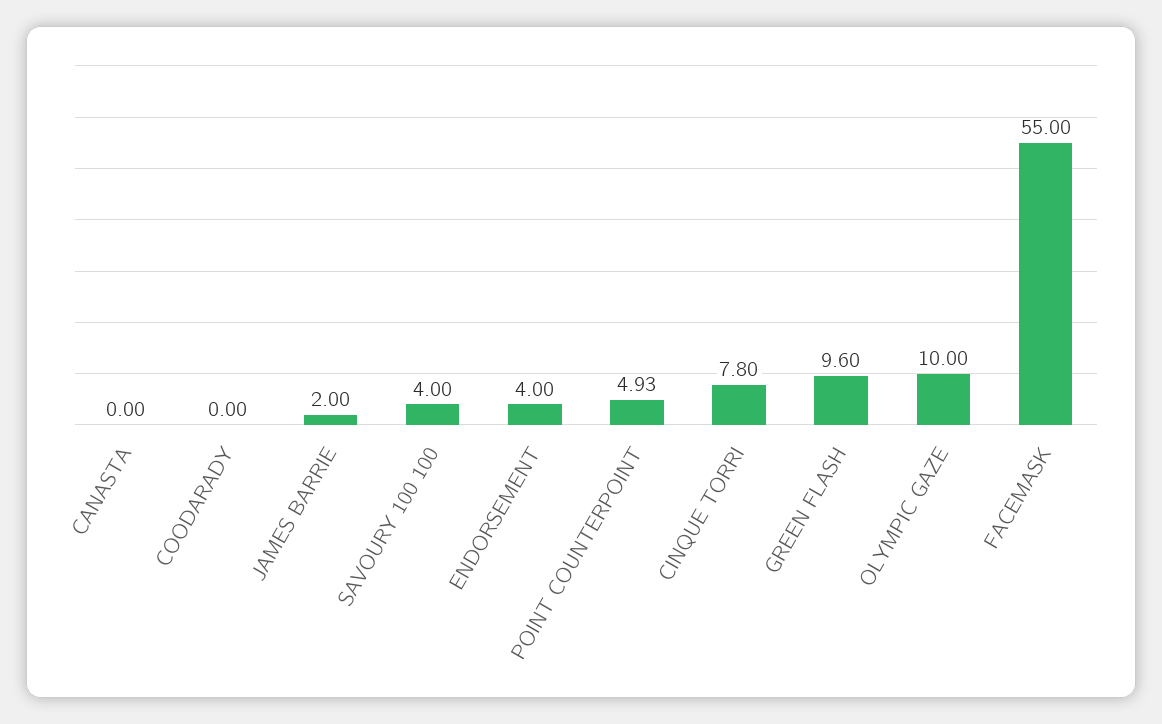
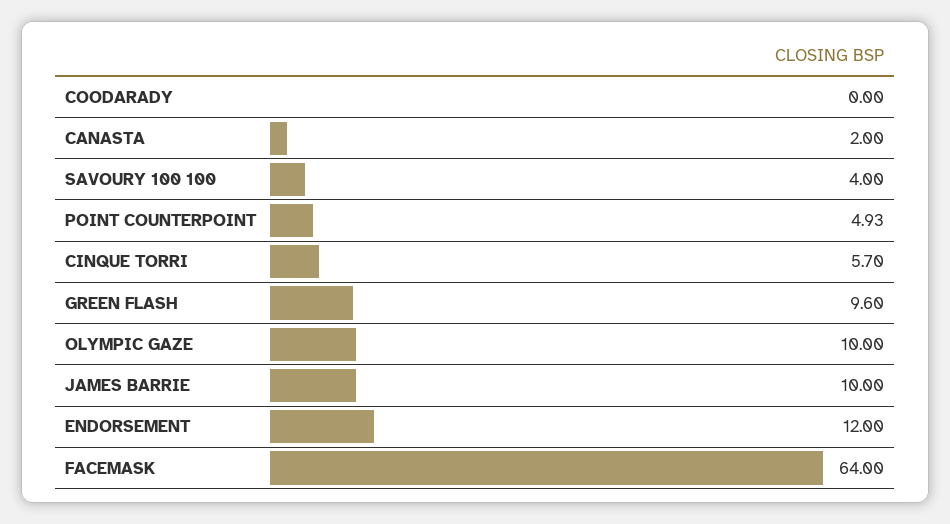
CANASTA: 0 -> 2
JAMES BARRIE: 2 -> 10
ENDORSEMENT: 4 -> 12
CINQUE TORRI: 7.8 -> 5.7
FACEMASK: 55 -> 64

